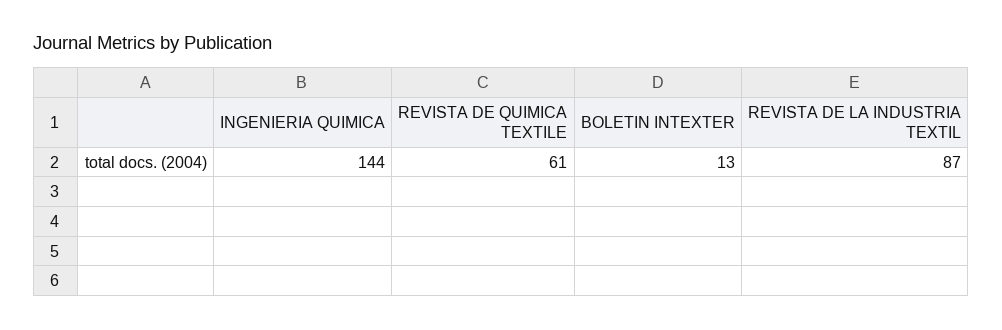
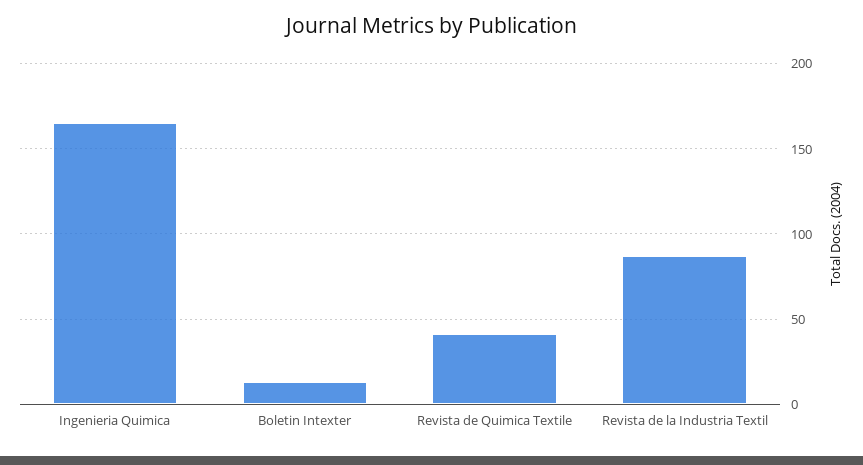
INGENIERIA QUIMICA: 144 -> 165
REVISTA DE QUIMICA TEXTILE: 61 -> 40

